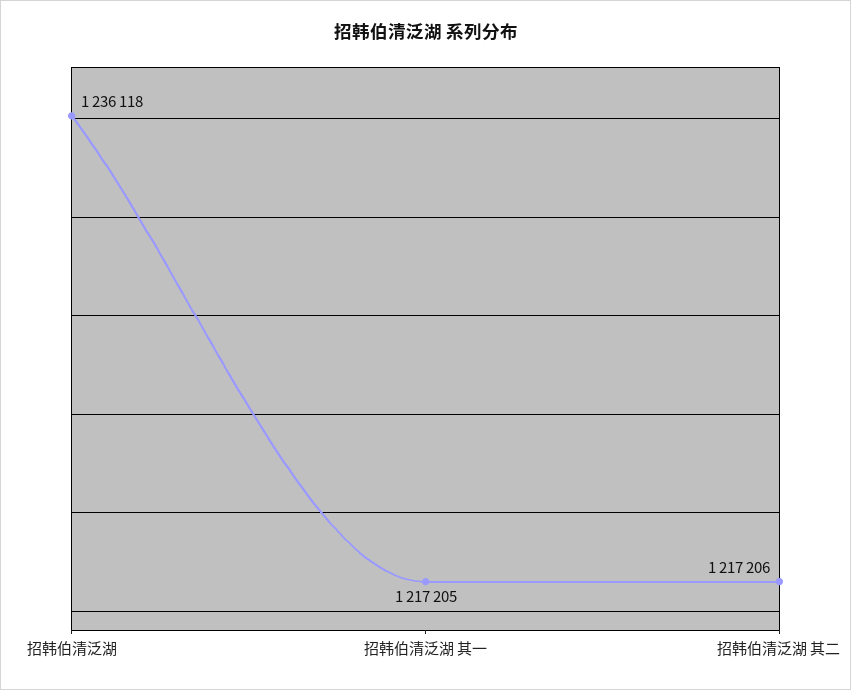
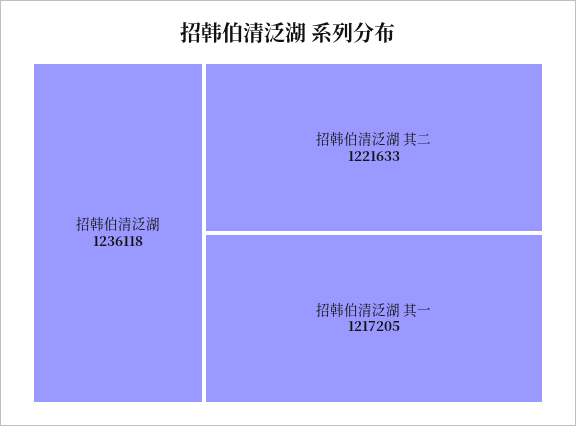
招韩伯清泛湖 其二: 1217206 -> 1221633

